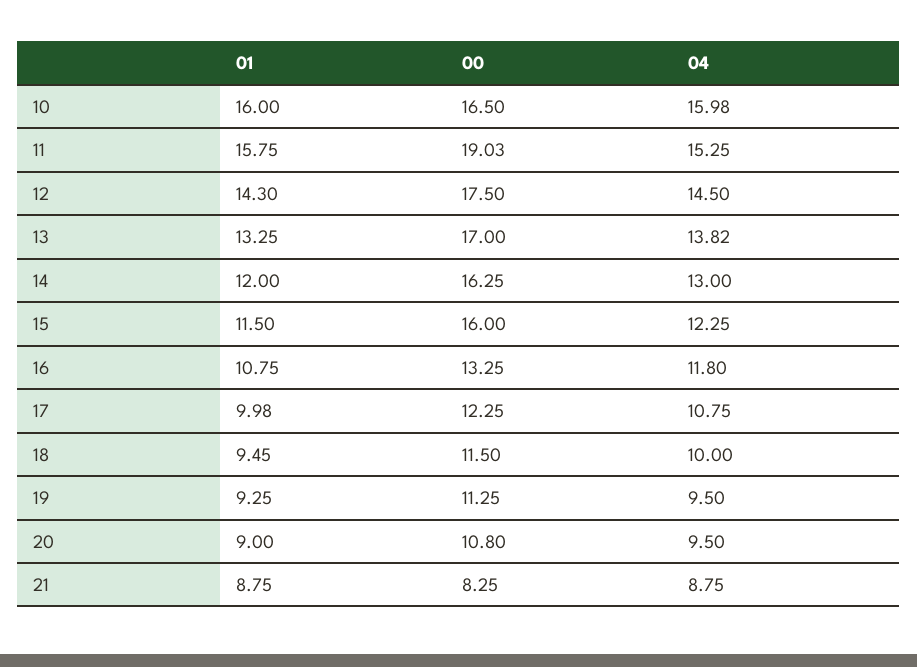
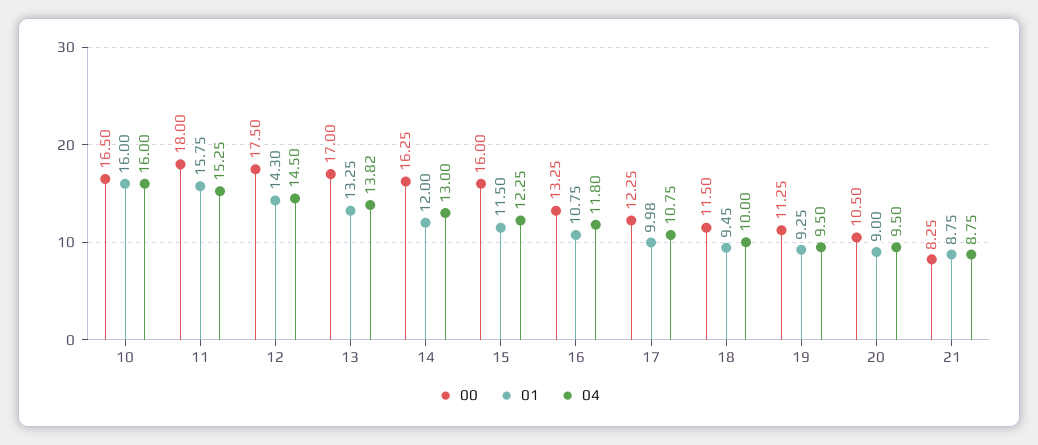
04, 10: 15.98 -> 16
00, 11: 19.03 -> 18
00, 20: 10.8 -> 10.5

